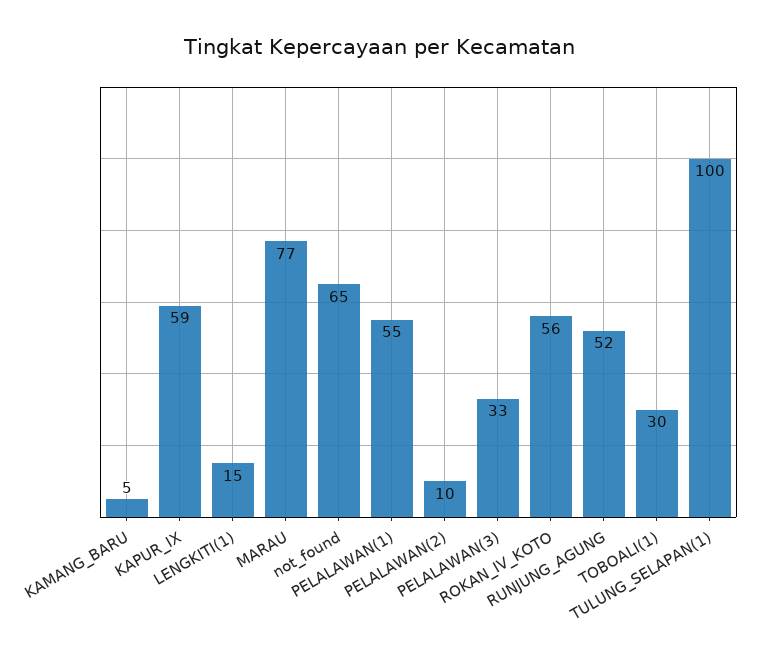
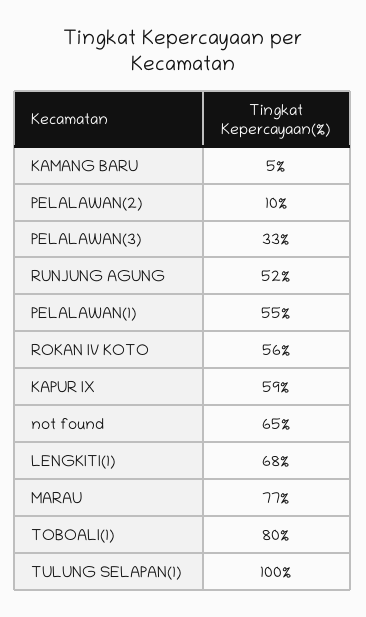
LENGKITI(1): 15 -> 68
TOBOALI(1): 30 -> 80

